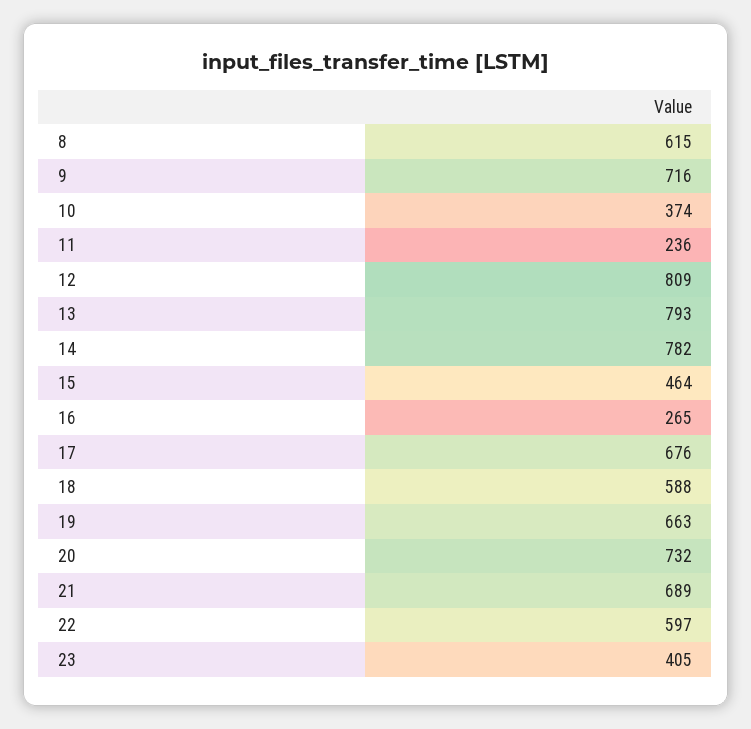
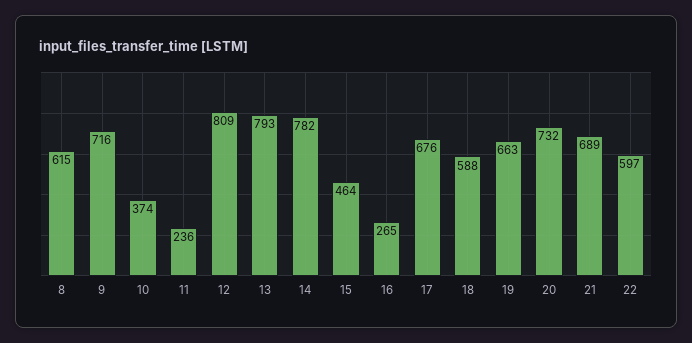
23: 405 -> none

